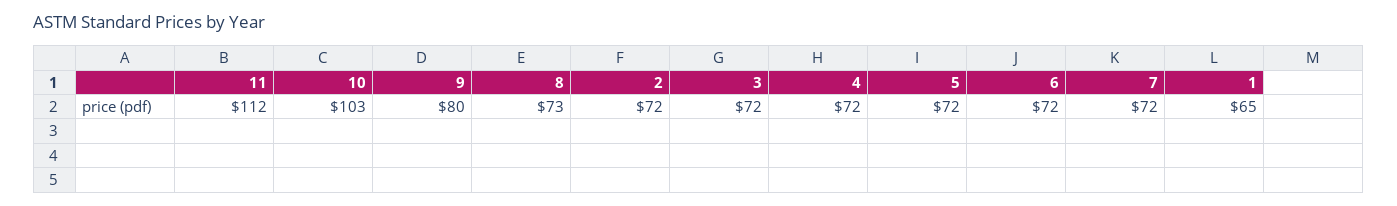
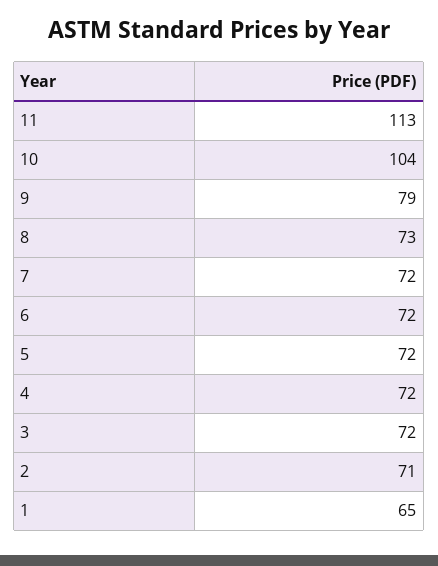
11: 112 -> 113
10: 103 -> 104
9: 80 -> 79
2: 72 -> 71

